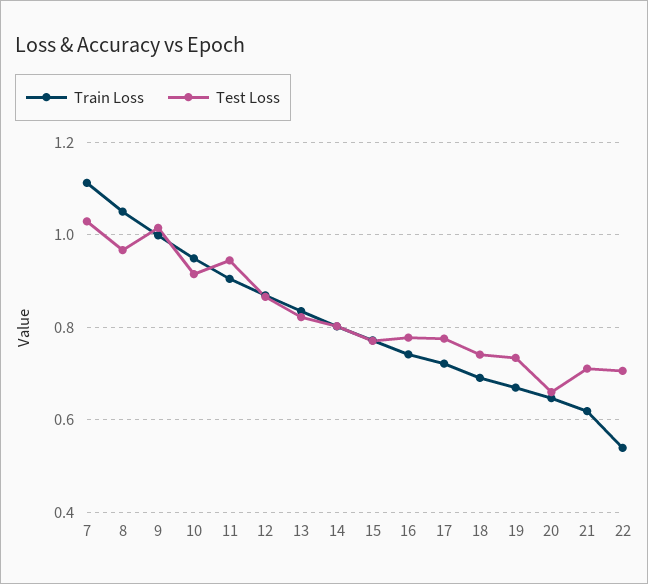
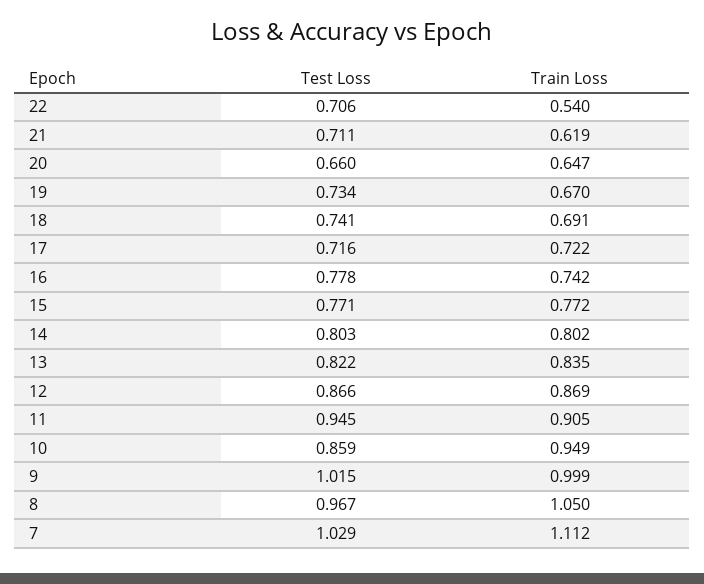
Test Loss, 10: 0.92 -> 0.859
Test Loss, 17: 0.78 -> 0.716

